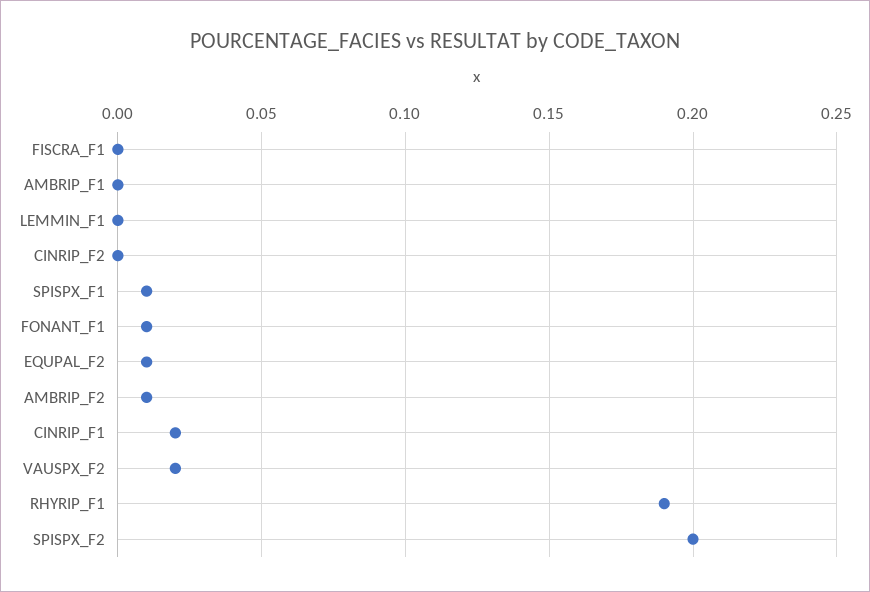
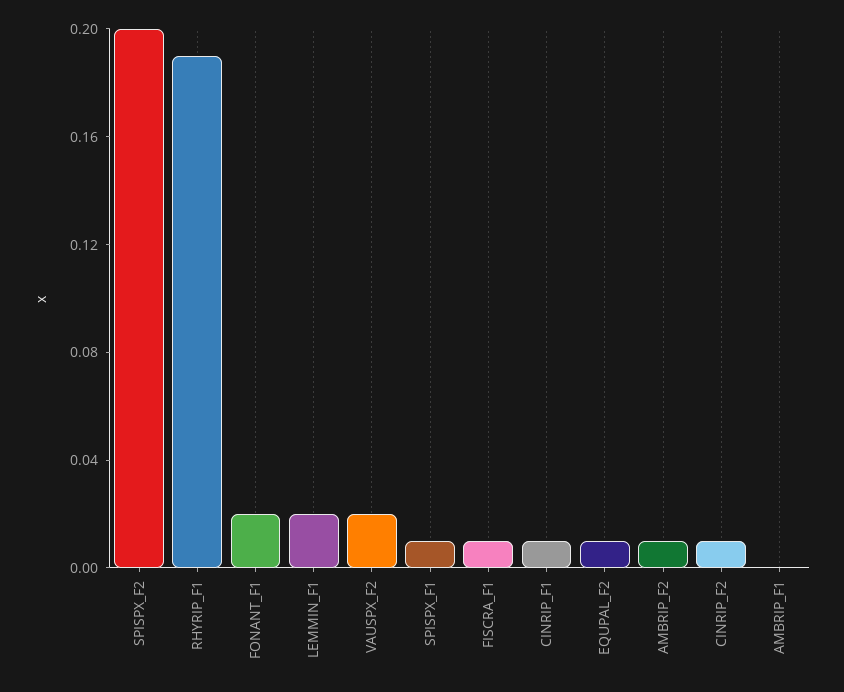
FISCRA_F1: 0 -> 0.01
LEMMIN_F1: 0 -> 0.02
CINRIP_F2: 0 -> 0.01
FONANT_F1: 0.01 -> 0.02
CINRIP_F1: 0.02 -> 0.01

